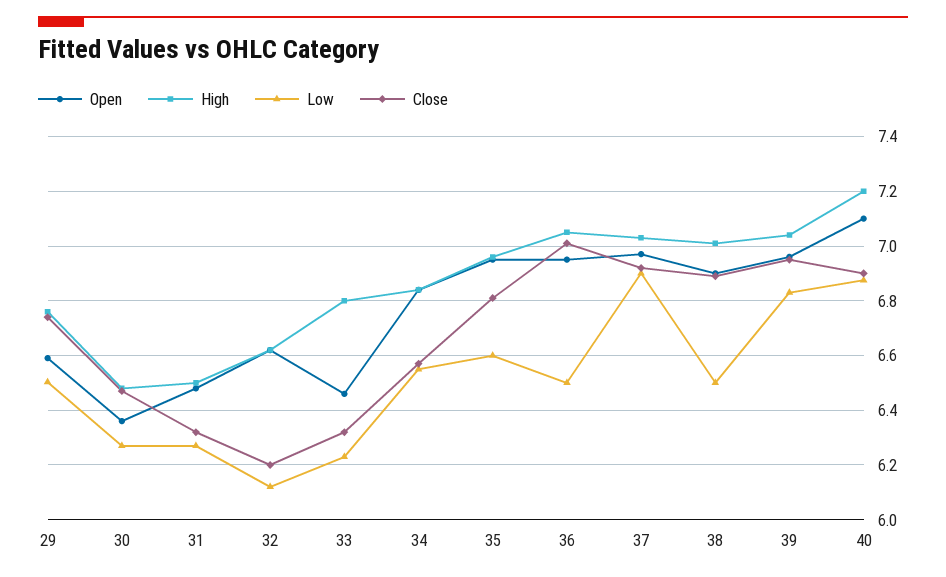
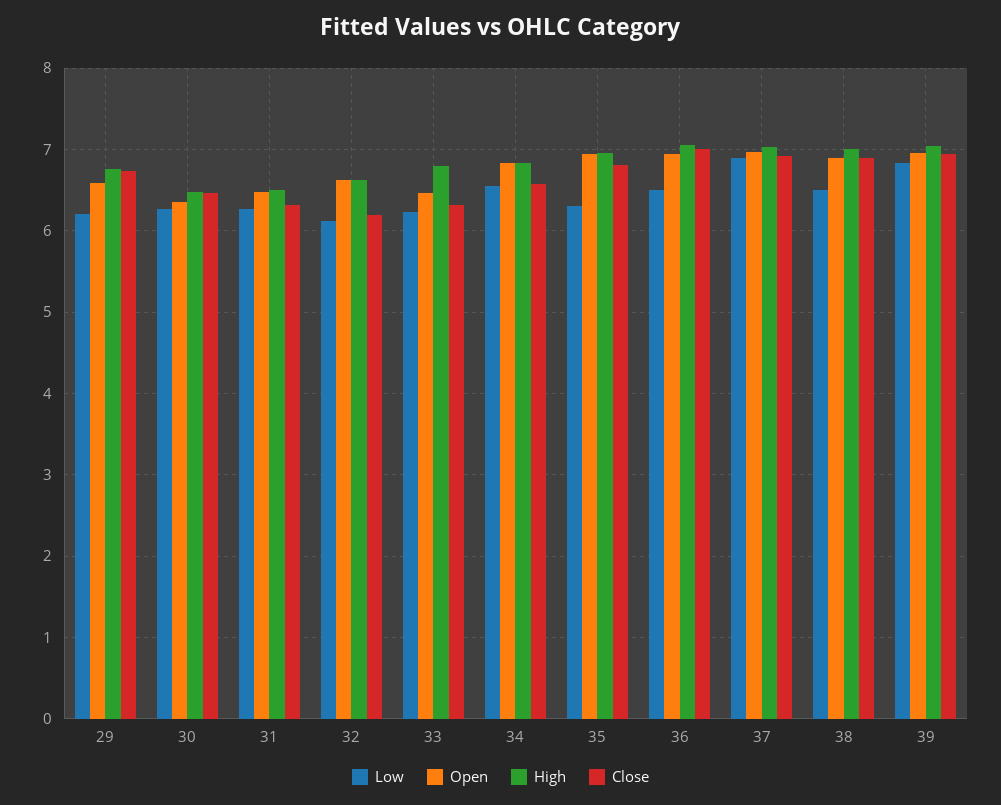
Low, 29: 6.5 -> 6.2
Low, 35: 6.6 -> 6.3
Open, 40: 7.1 -> none
High, 40: 7.2 -> none
Low, 40: 6.875 -> none
Close, 40: 6.9 -> none

